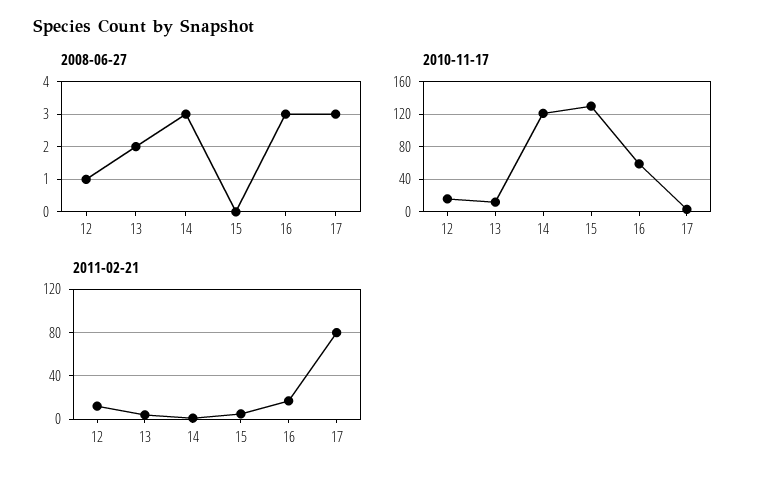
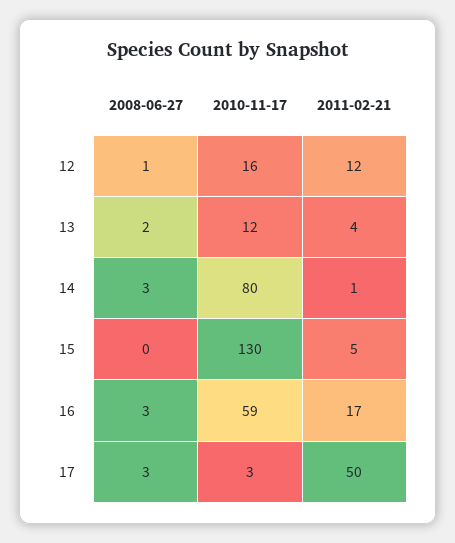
2010-11-17, 14: 120 -> 80
2011-02-21, 17: 80 -> 50

